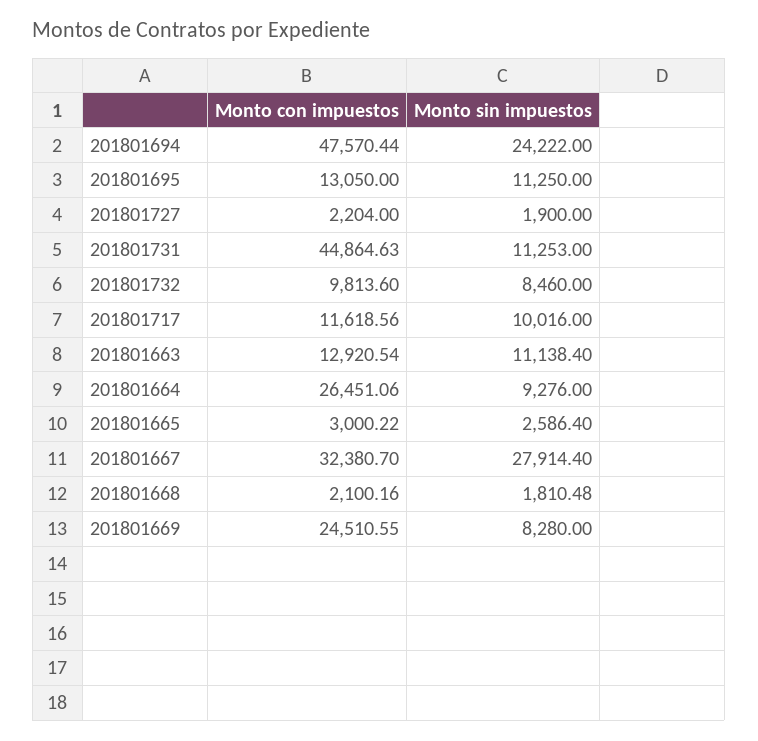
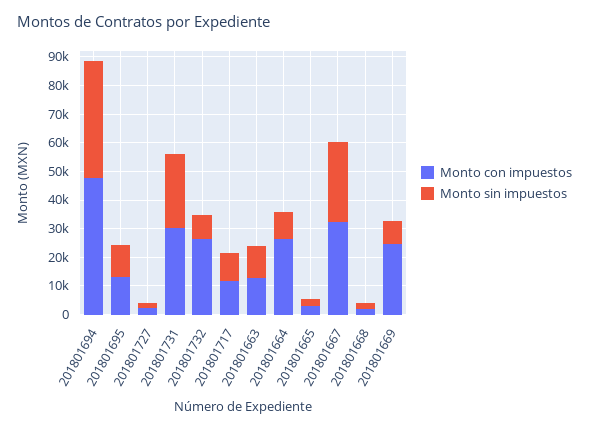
Monto sin impuestos, 201801694: 24222 -> 40000
Monto con impuestos, 201801731: 44864.63 -> 30000
Monto sin impuestos, 201801731: 11253 -> 25000
Monto con impuestos, 201801732: 9813.6 -> 25000

